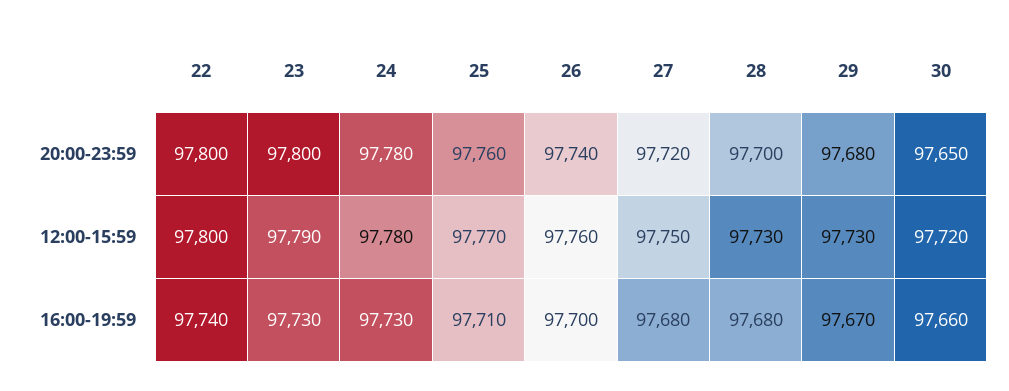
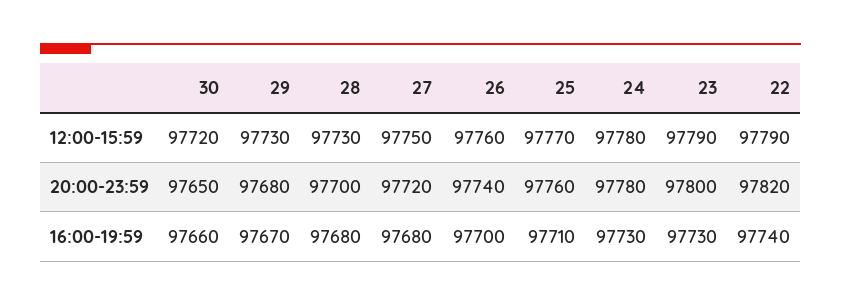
22, 20:00-23:59: 97800 -> 97820
22, 12:00-15:59: 97800 -> 97790

